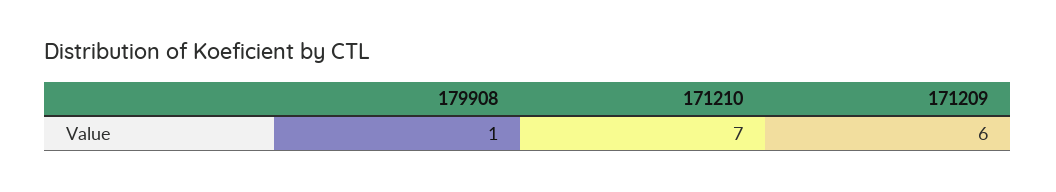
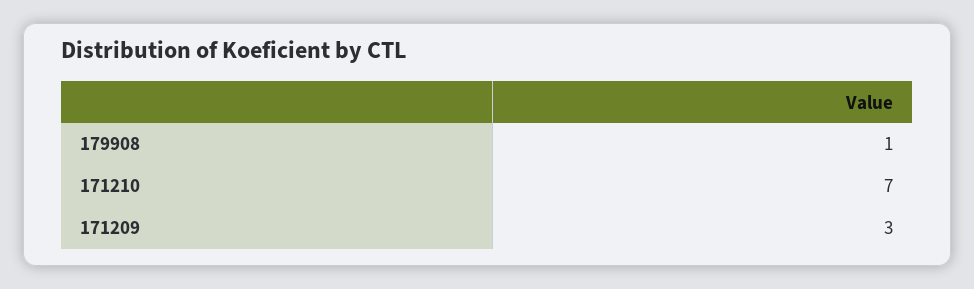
171209: 6 -> 3

